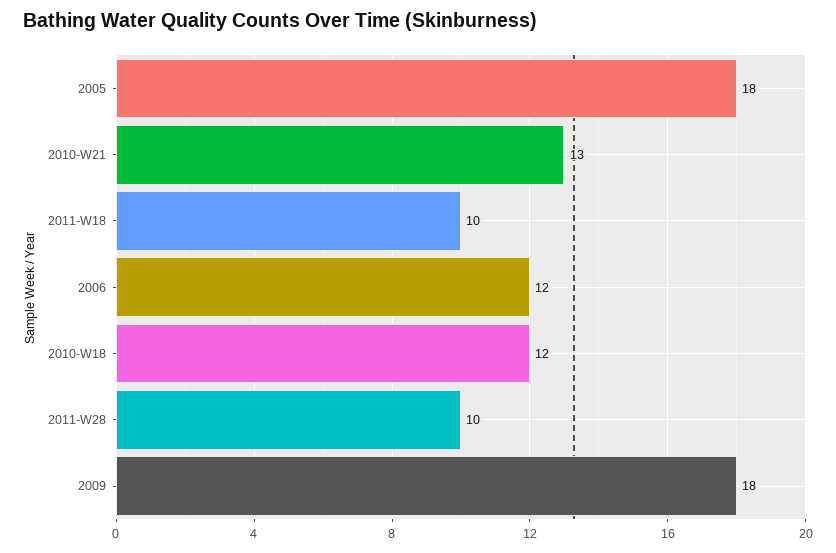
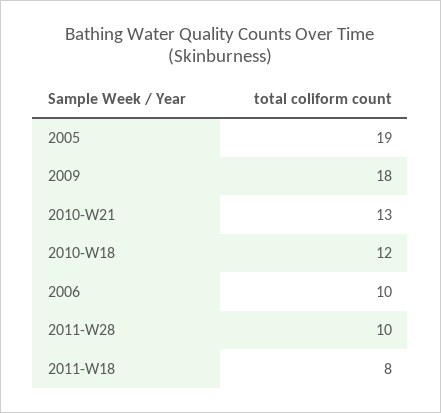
2005: 18 -> 19
2011-W18: 10 -> 8
2006: 12 -> 10

